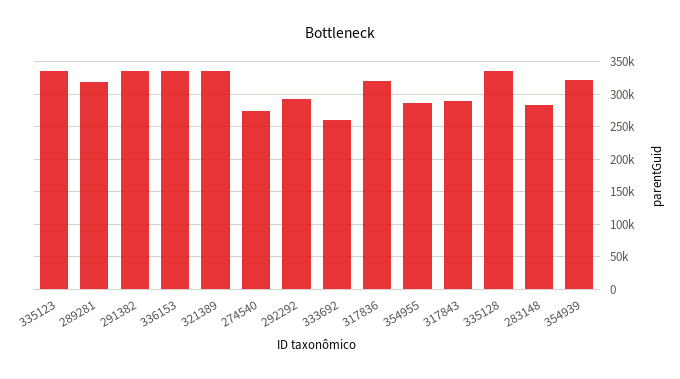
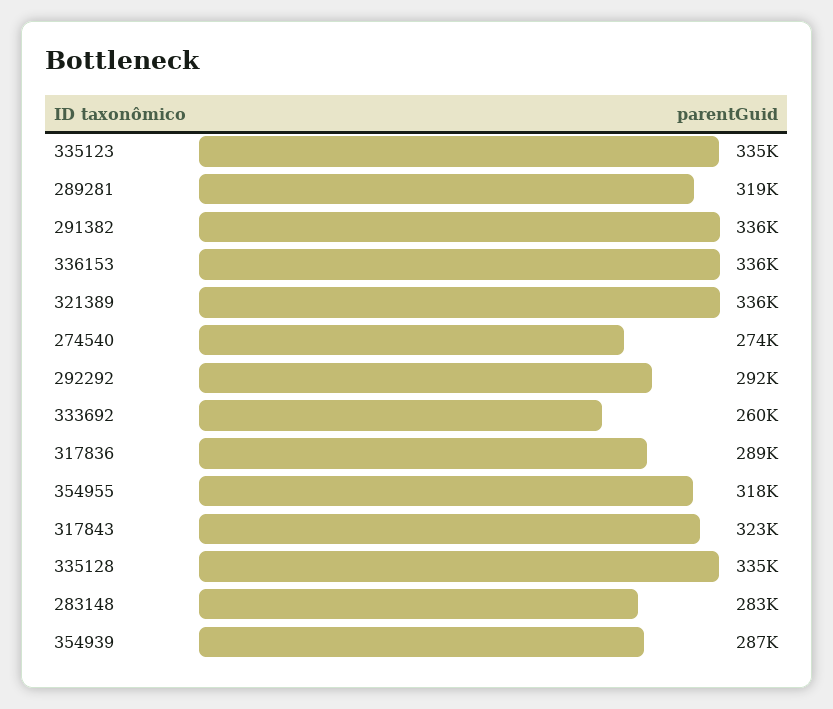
317836: 320000 -> 289000
354955: 290000 -> 318000
317843: 290000 -> 323000
354939: 320000 -> 287000

